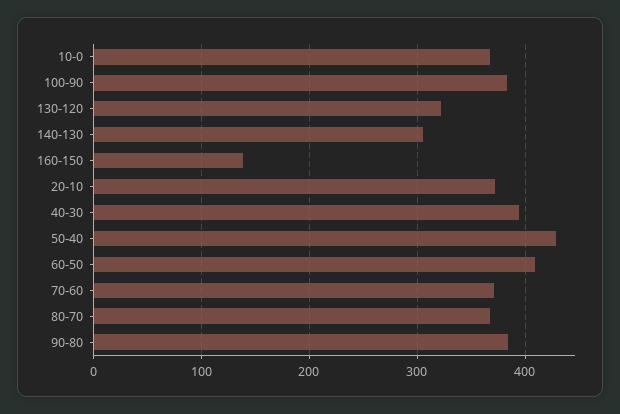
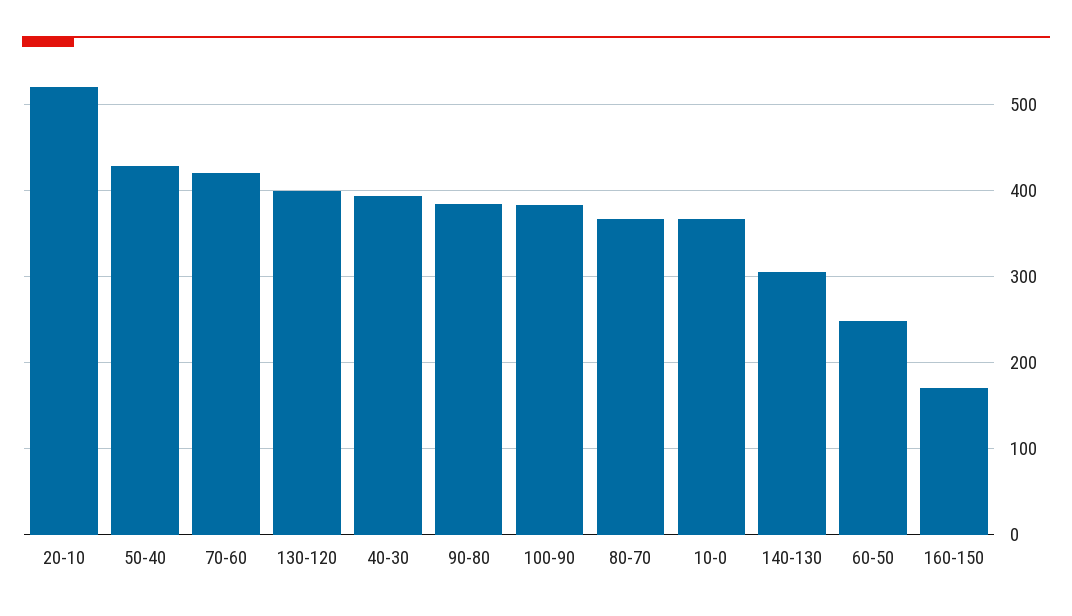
130-120: 320 -> 400
160-150: 140 -> 170
20-10: 370 -> 520
60-50: 410 -> 250
70-60: 370 -> 420

